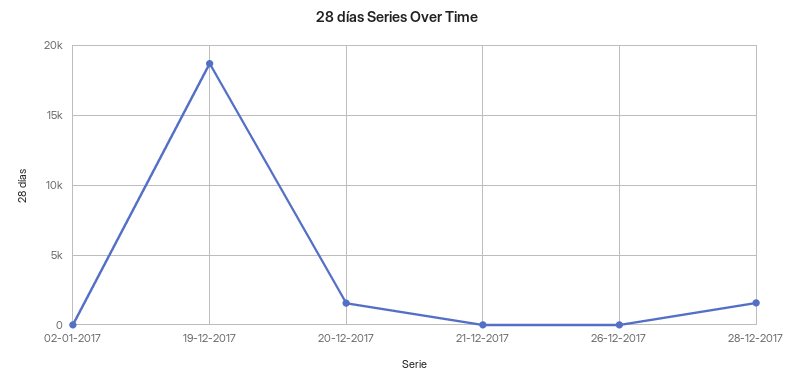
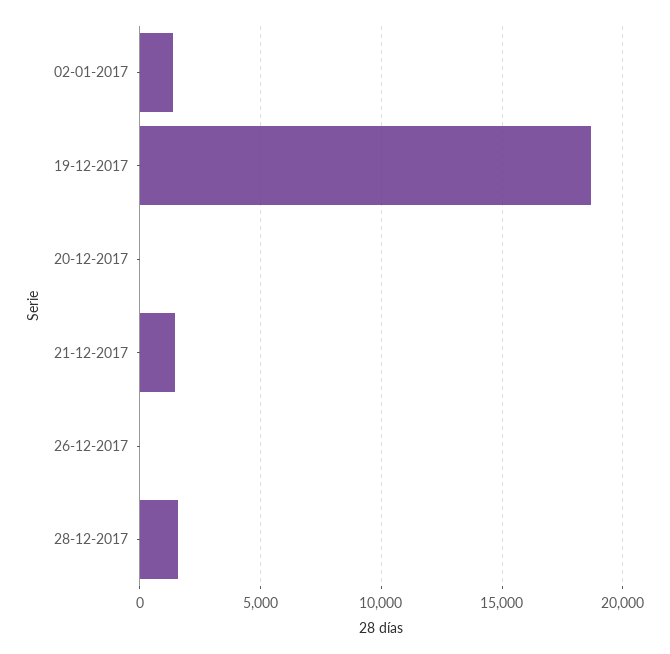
02-01-2017: 0 -> 1500
20-12-2017: 1500 -> 0
21-12-2017: 0 -> 1500

